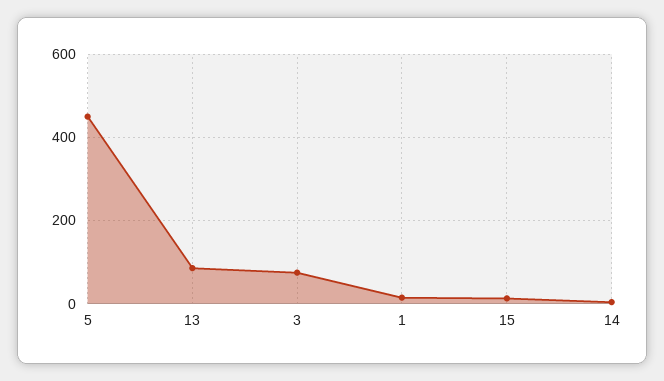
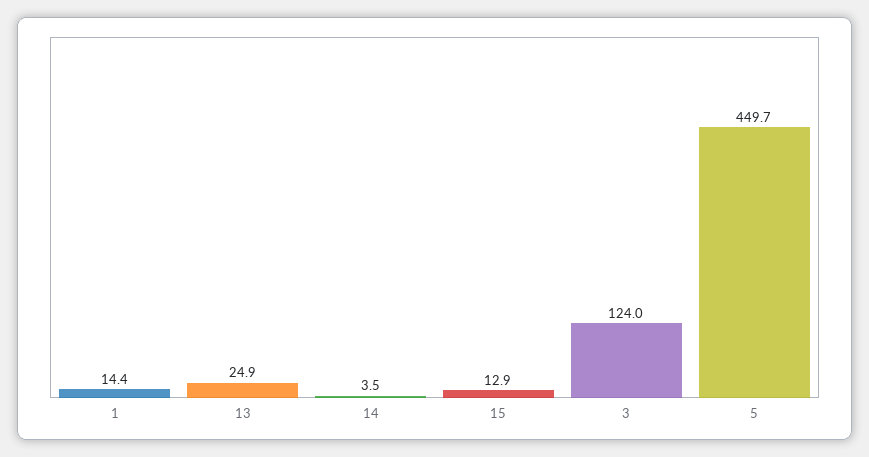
13: 80 -> 24.9
3: 80 -> 124

